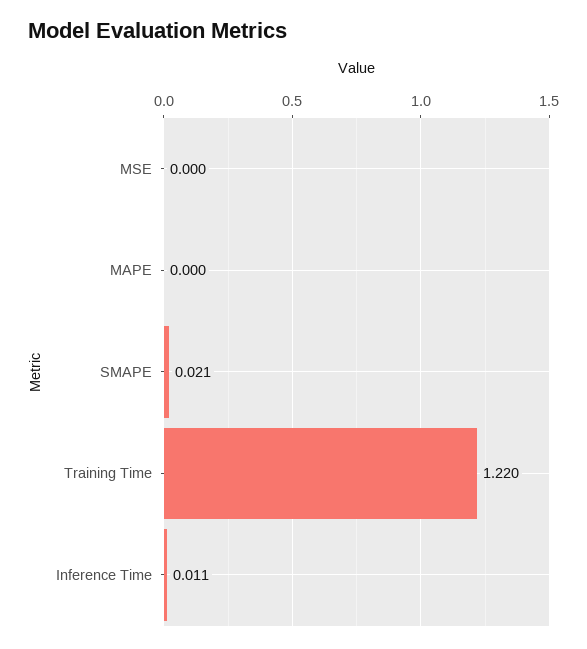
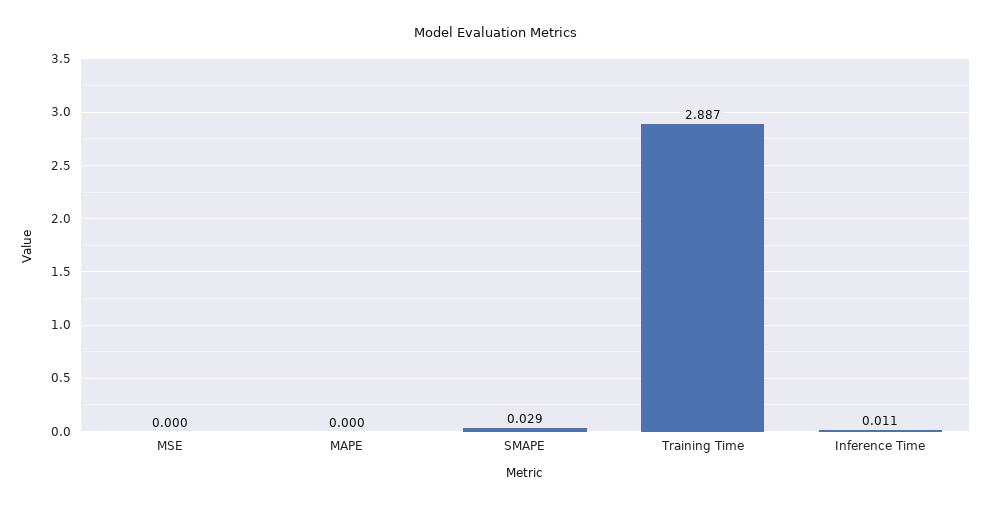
SMAPE: 0.021 -> 0.029
Training Time: 1.22 -> 2.887

